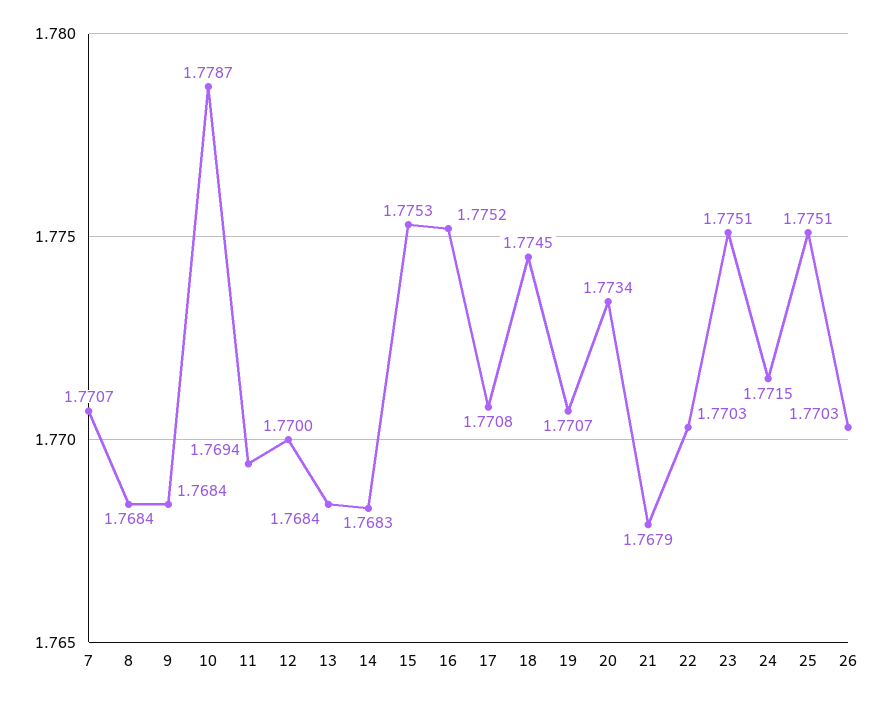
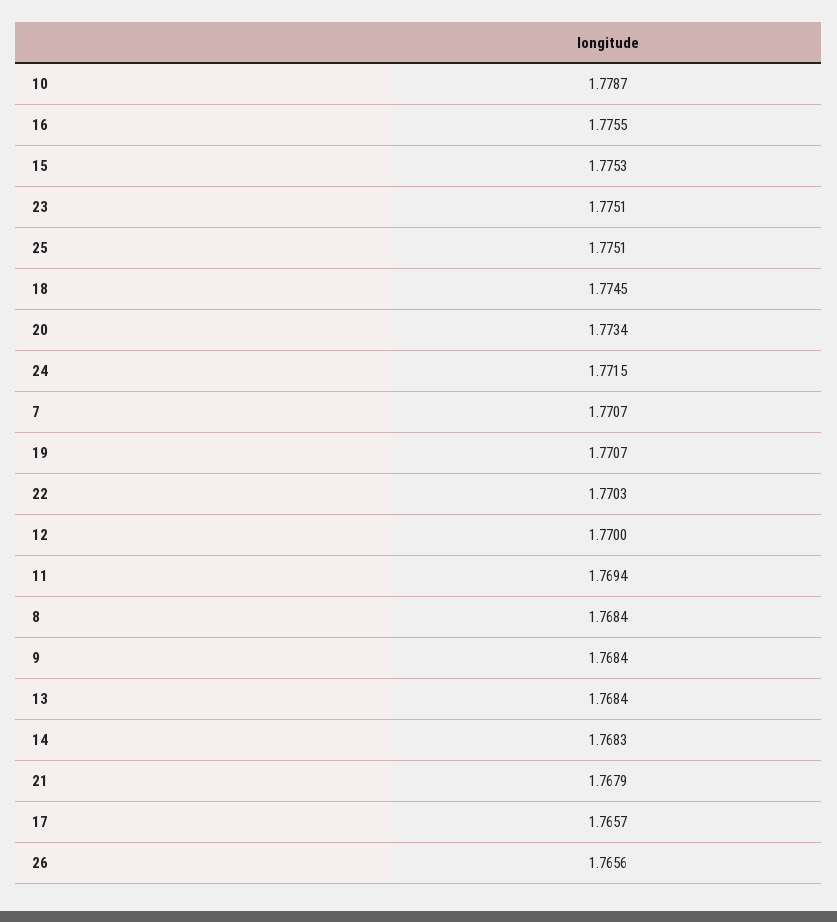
16: 1.7752 -> 1.7755
17: 1.7708 -> 1.7657
26: 1.7703 -> 1.7656

